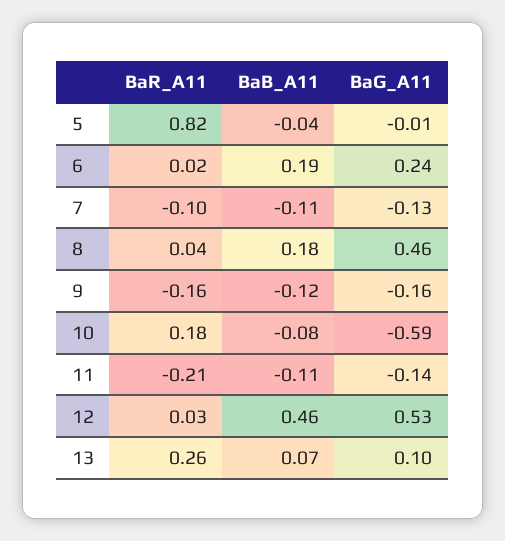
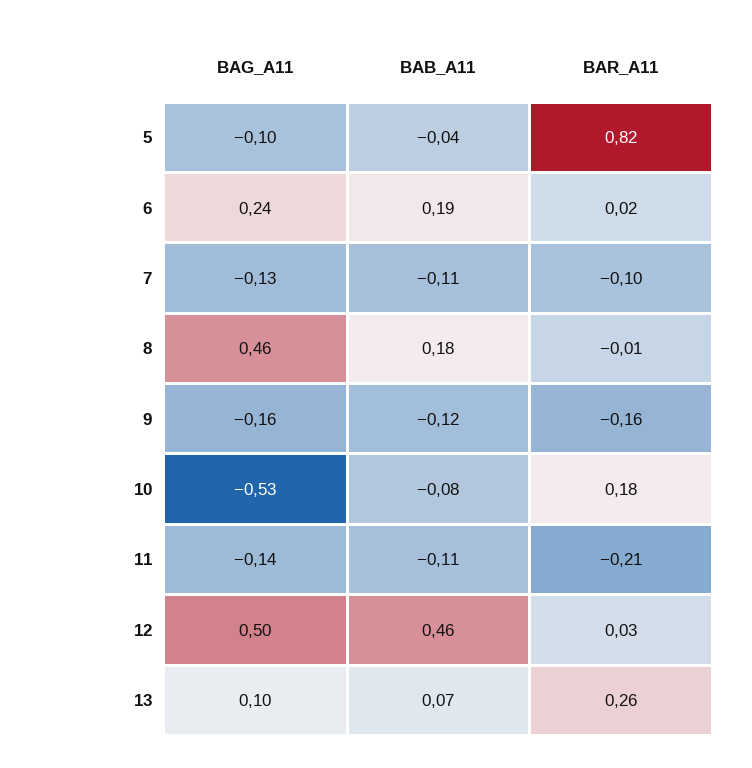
BaG_A11, 5: -0.01 -> -0.1
BaR_A11, 8: 0.04 -> -0.01
BaG_A11, 10: -0.59 -> -0.53
BaG_A11, 12: 0.53 -> 0.5

